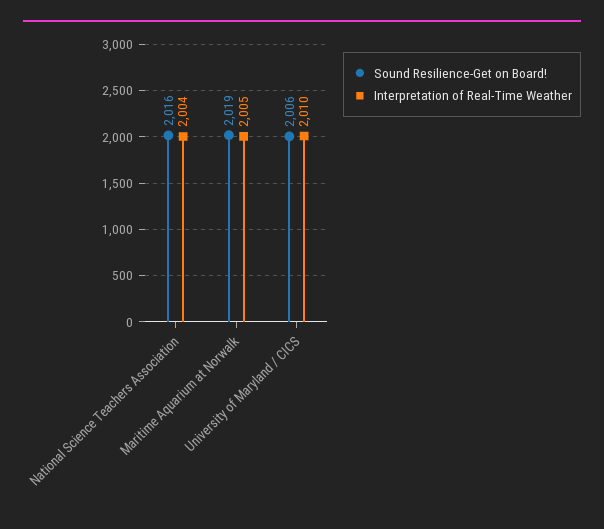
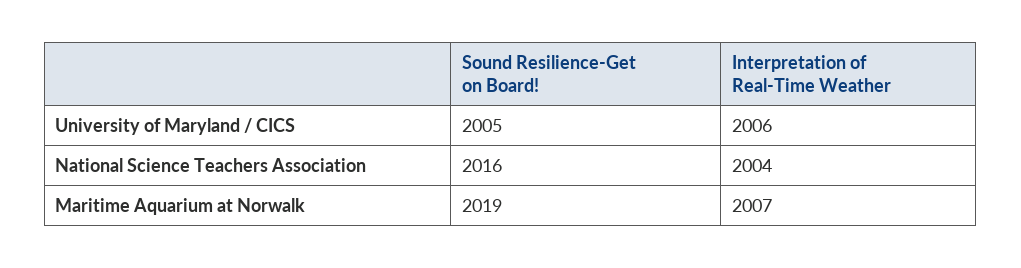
Interpretation of Real-Time Weather, Maritime Aquarium at Norwalk: 2005 -> 2007
Sound Resilience-Get on Board!, University of Maryland / CICS: 2006 -> 2005
Interpretation of Real-Time Weather, University of Maryland / CICS: 2010 -> 2006

